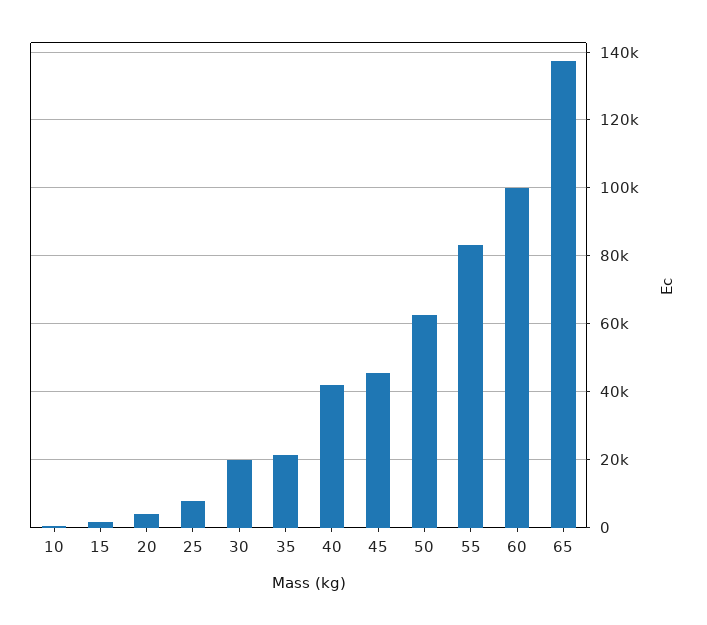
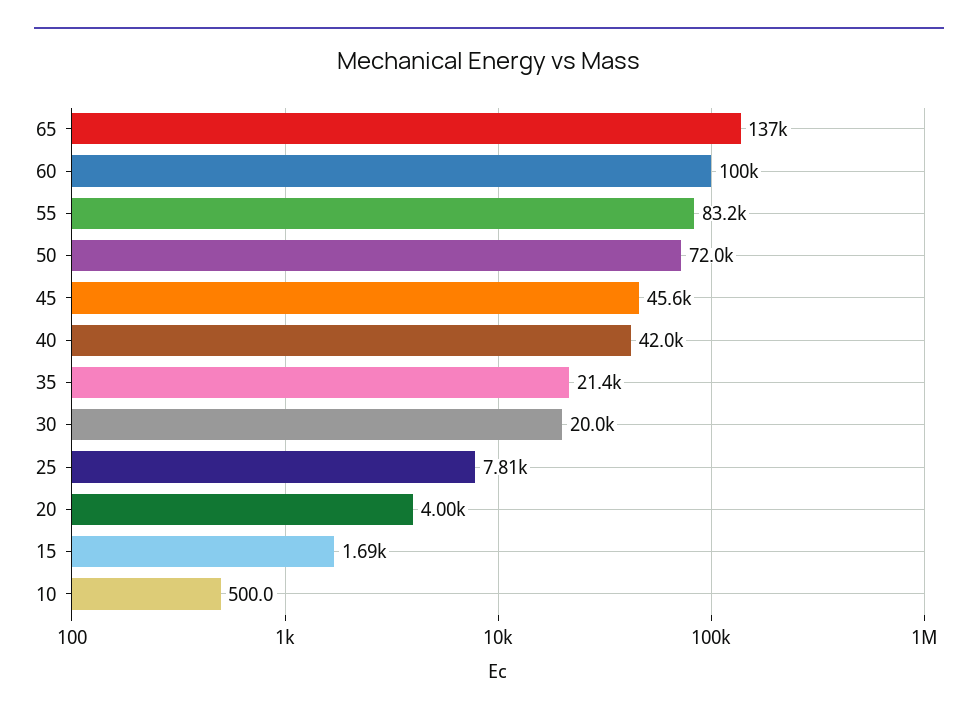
50: 62000 -> 72000

